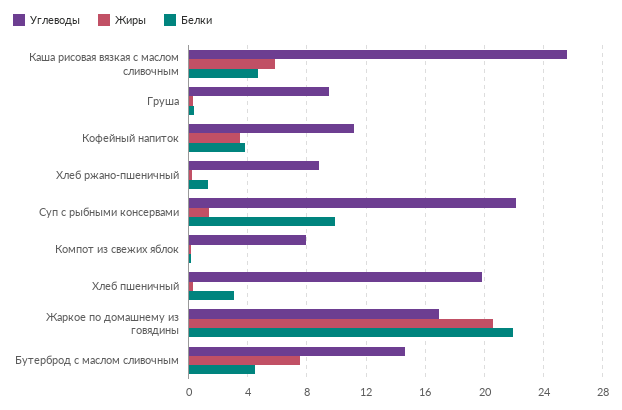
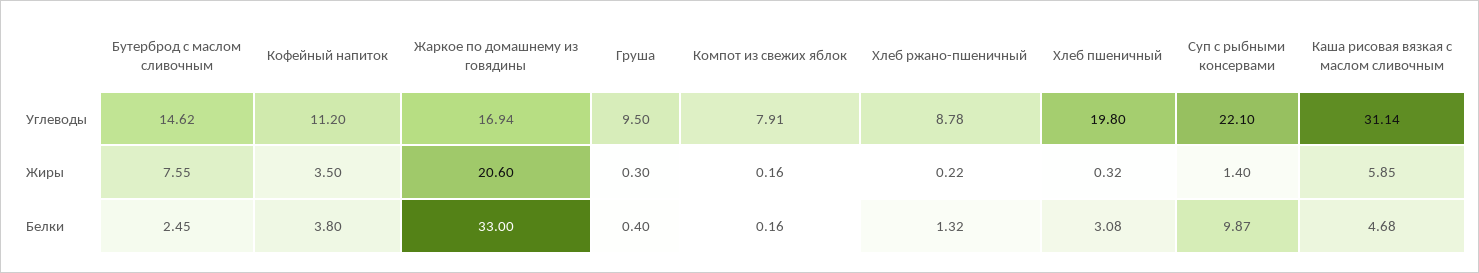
Углеводы, Каша рисовая вязкая с маслом сливочным: 25.5 -> 31.14
Белки, Жаркое по домашнему из говядины: 22 -> 33
Белки, Бутерброд с маслом сливочным: 4.5 -> 2.45

